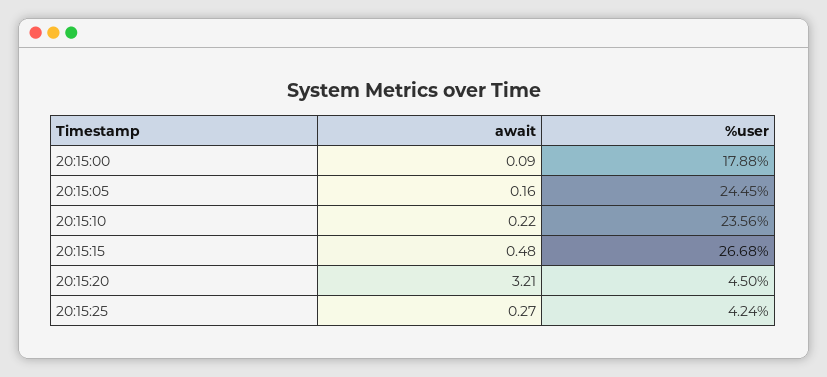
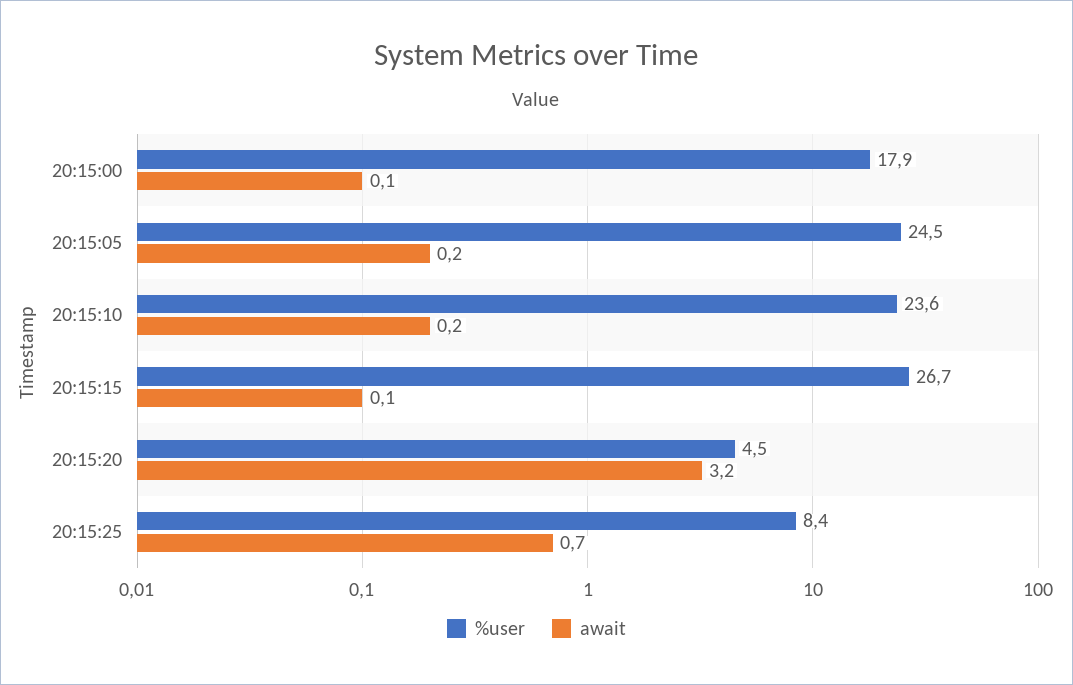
await, 20:15:15: 0.48 -> 0.1
await, 20:15:25: 0.27 -> 0.7
%user, 20:15:25: 4.24 -> 8.4

